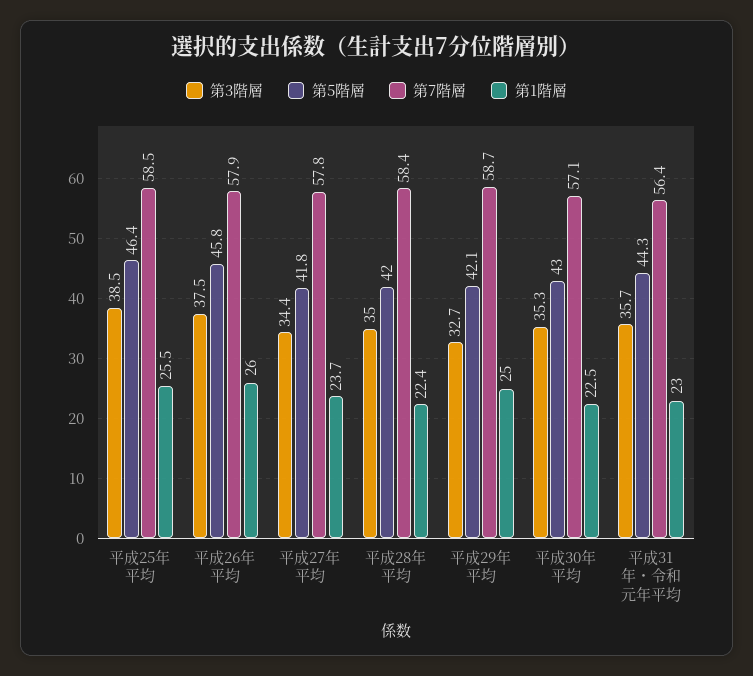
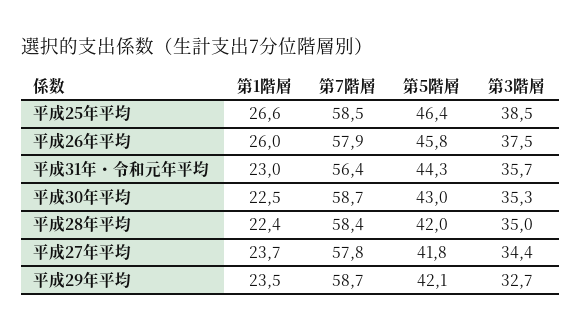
第1階層, 平成25年平均: 25.5 -> 26.6
第1階層, 平成29年平均: 25 -> 23.5
第7階層, 平成30年平均: 57.1 -> 58.7

